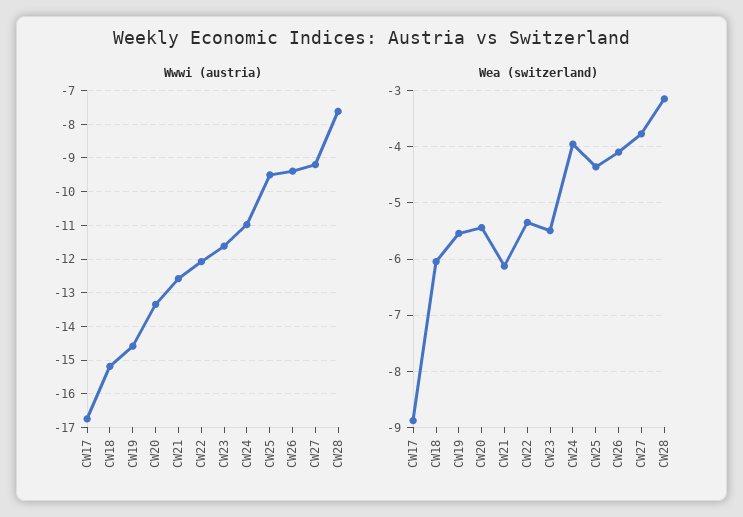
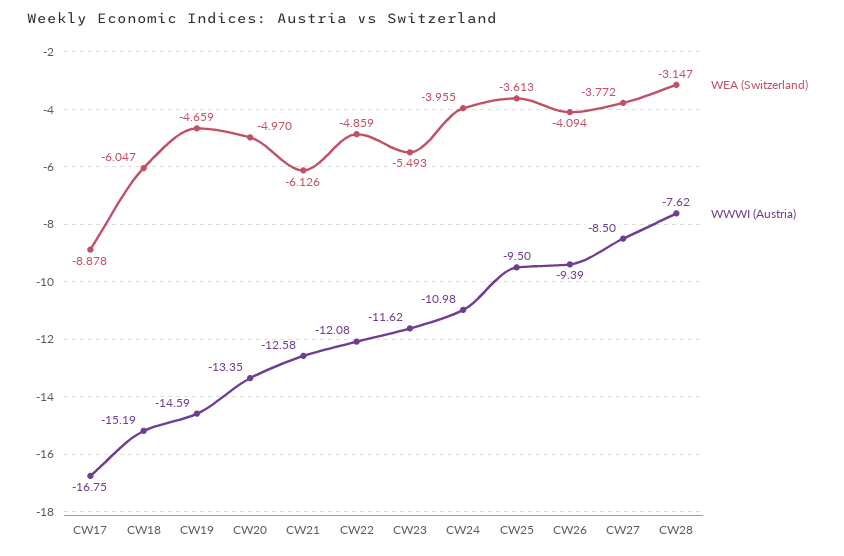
Wwwi (austria), CW27: -9.2 -> -8.5
Wea (switzerland), CW19: -5.6 -> -4.659
Wea (switzerland), CW20: -5.4 -> -4.97
Wea (switzerland), CW22: -5.4 -> -4.859
Wea (switzerland), CW25: -4.4 -> -3.613

